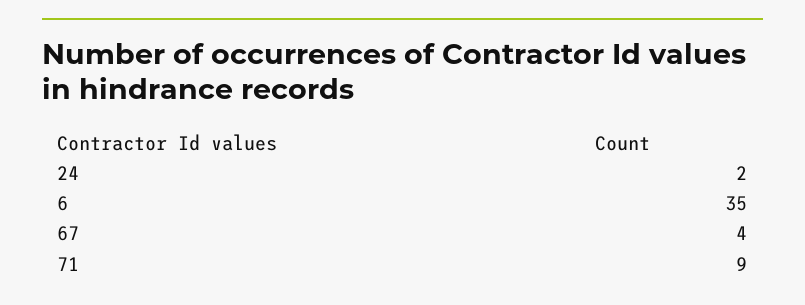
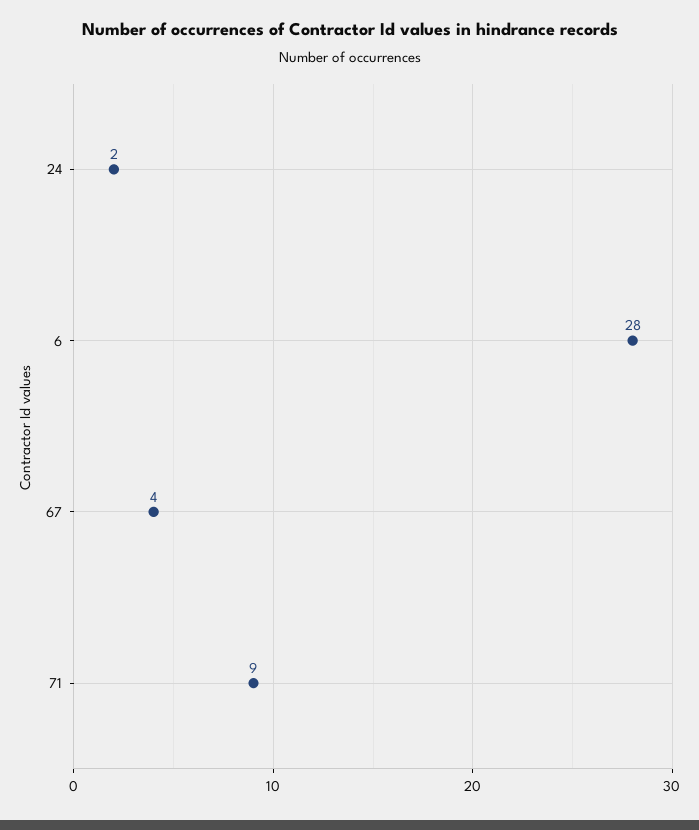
6: 35 -> 28

